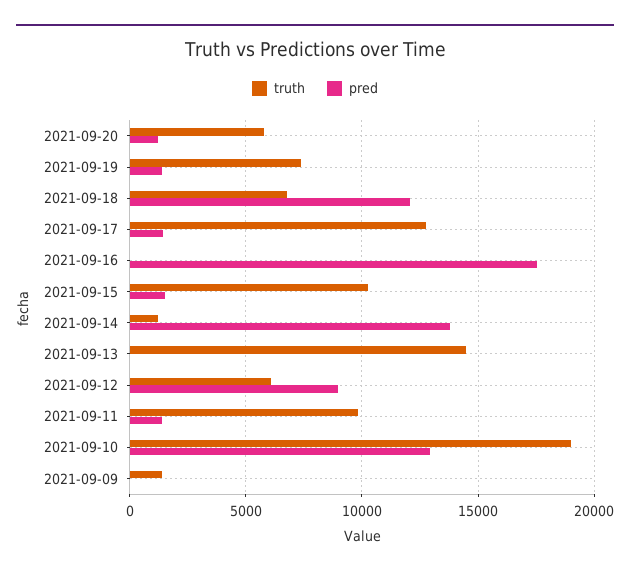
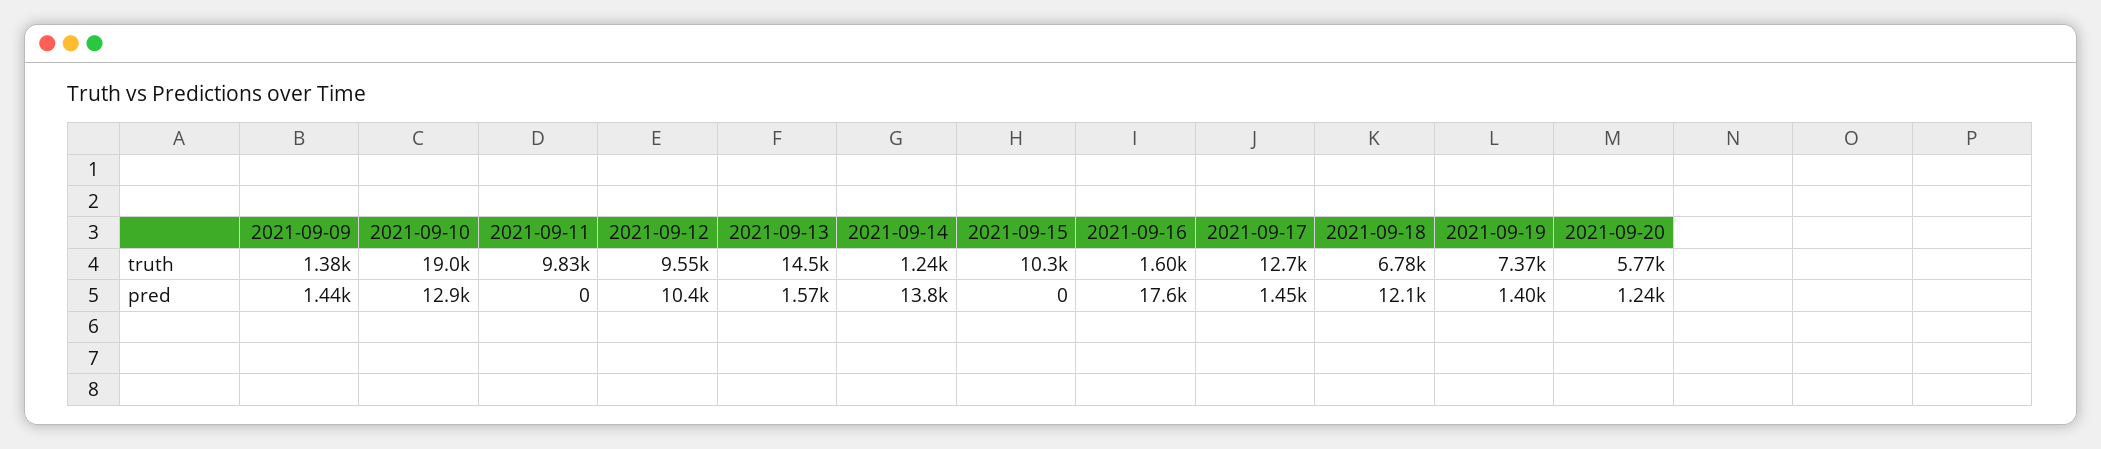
truth, 2021-09-16: 0 -> 1600
pred, 2021-09-15: 1500 -> 0
pred, 2021-09-13: 0 -> 1570
truth, 2021-09-12: 6000 -> 9550
pred, 2021-09-12: 9000 -> 10400
pred, 2021-09-11: 1500 -> 0
pred, 2021-09-09: 0 -> 1440

